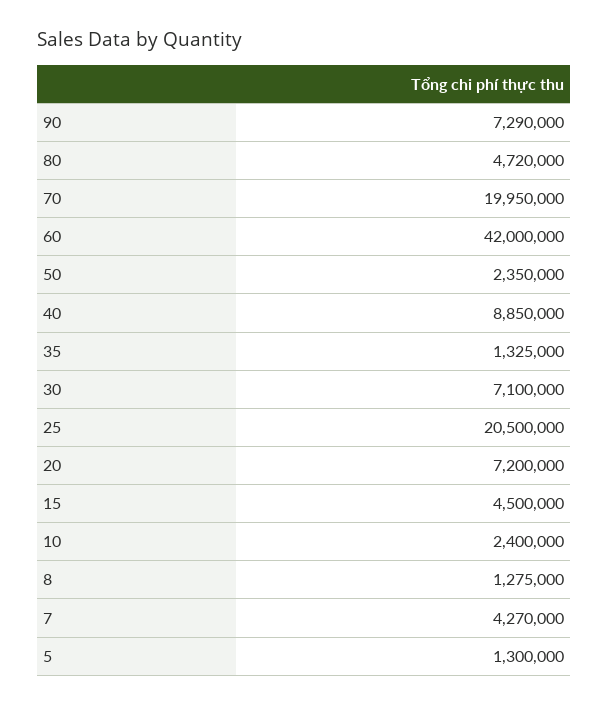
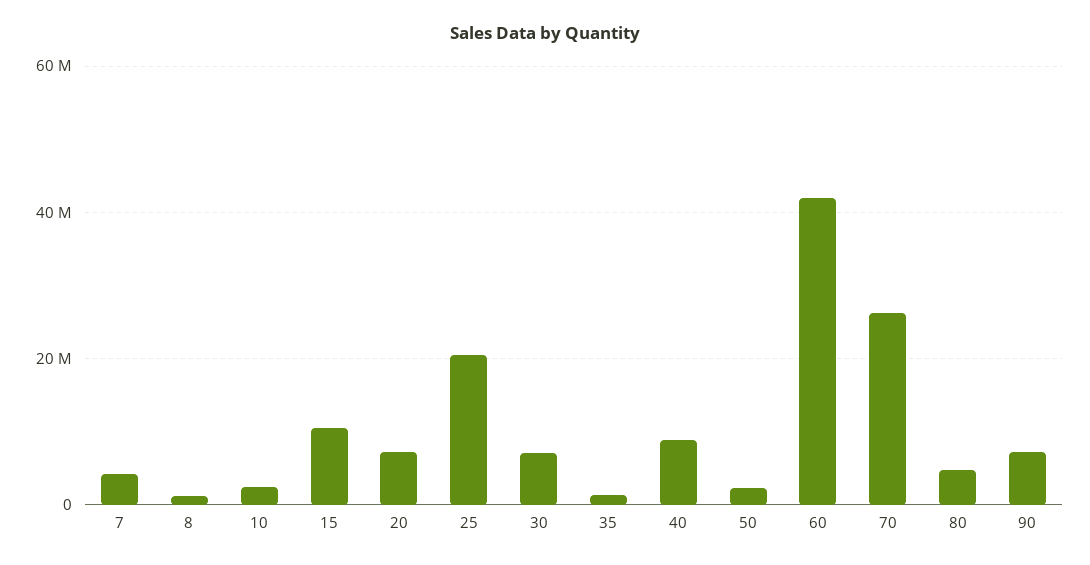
70: 19950000 -> 26000000
15: 4500000 -> 10000000
5: 1300000 -> none

